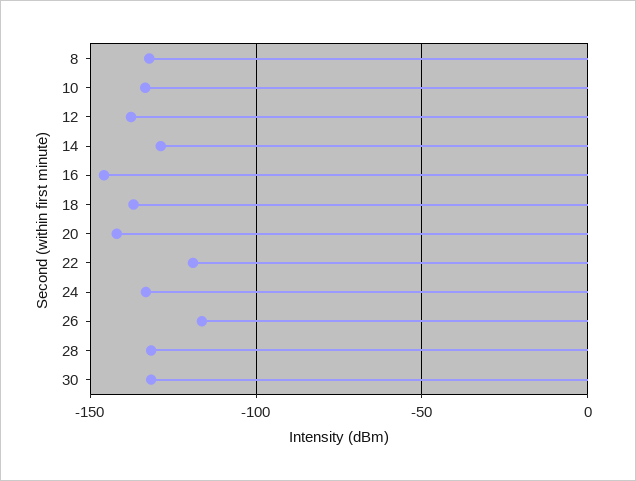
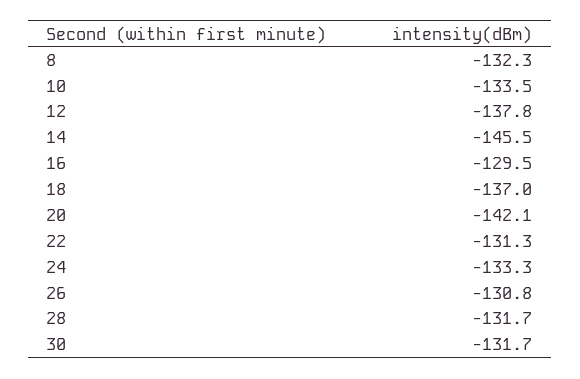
14: -130 -> -145.5
16: -145 -> -129.5
22: -120 -> -131.3
26: -115 -> -130.8

